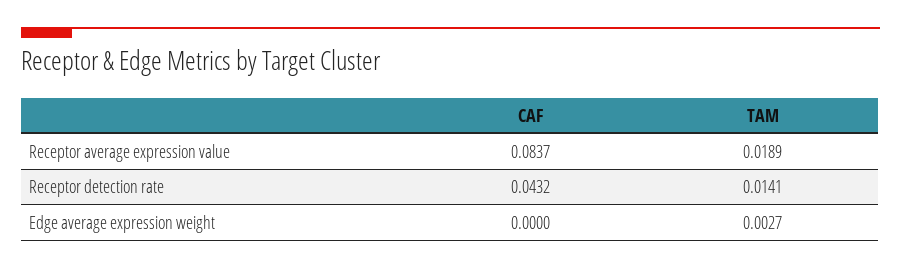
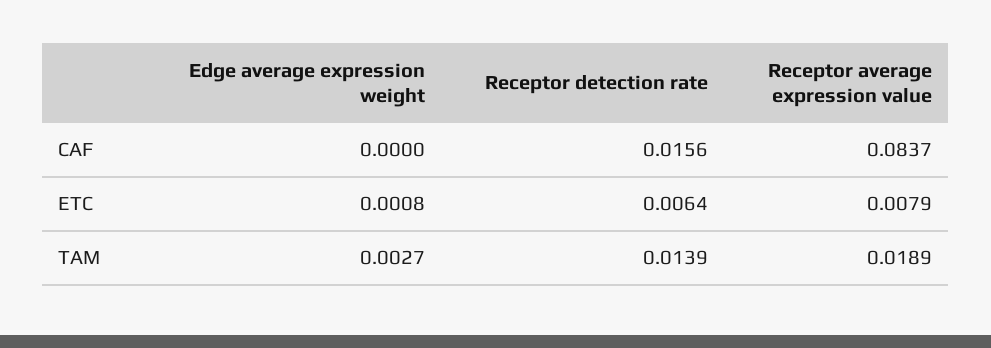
CAF, Receptor detection rate: 0.0432 -> 0.0156
TAM, Receptor detection rate: 0.0141 -> 0.0139
ETC, Edge average expression weight: none -> 0.0008
ETC, Receptor detection rate: none -> 0.0064
ETC, Receptor average expression value: none -> 0.0079

